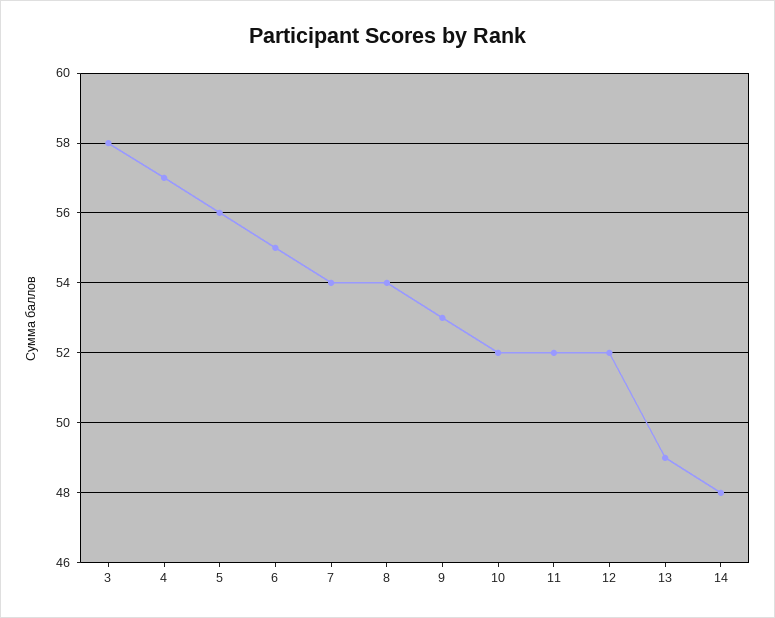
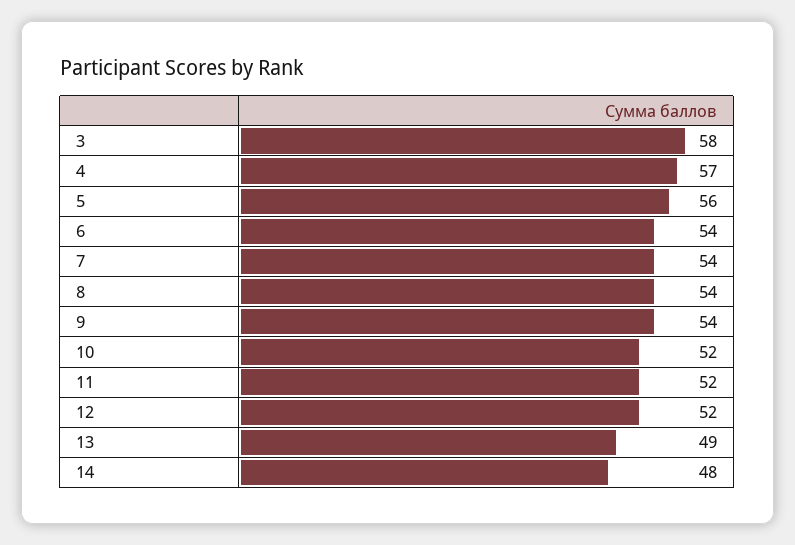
6: 55 -> 54
9: 53 -> 54

